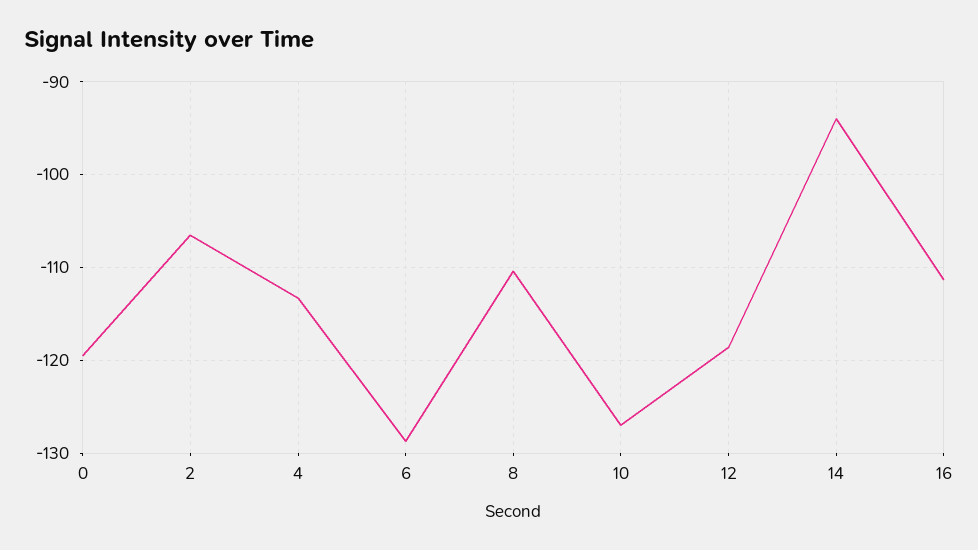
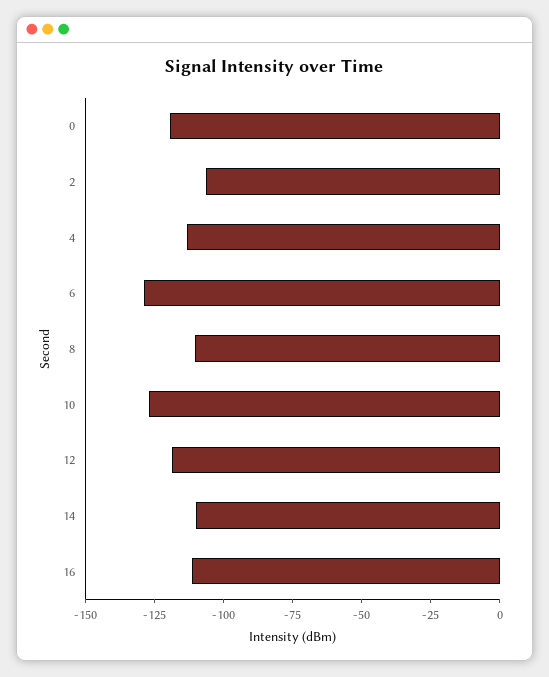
14: -94 -> -110

